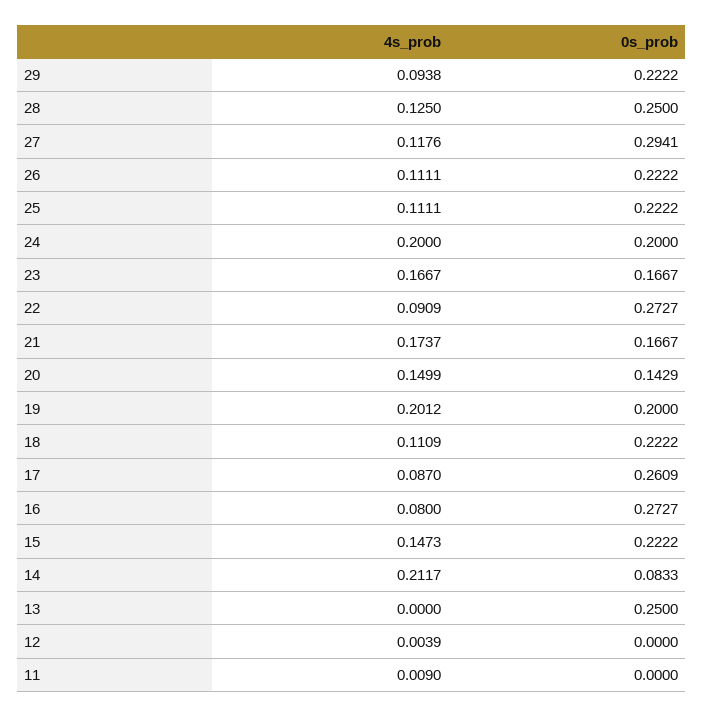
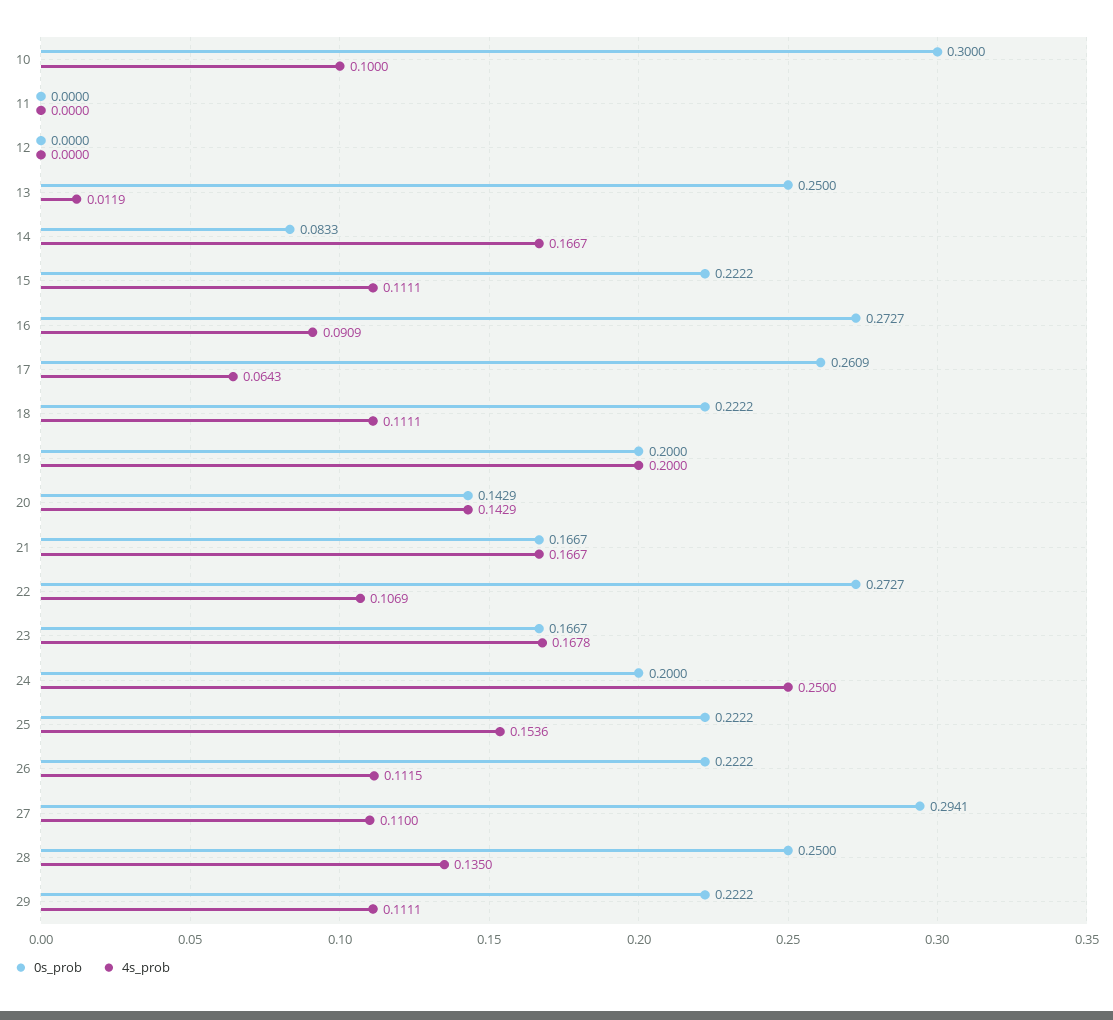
4s_prob, 29: 0.0938 -> 0.1111
4s_prob, 28: 0.125 -> 0.135
4s_prob, 27: 0.1176 -> 0.11
4s_prob, 26: 0.1111 -> 0.1115
4s_prob, 25: 0.1111 -> 0.1536
4s_prob, 24: 0.2 -> 0.25
4s_prob, 23: 0.1667 -> 0.1678
4s_prob, 22: 0.0909 -> 0.1069
4s_prob, 21: 0.1737 -> 0.1667
4s_prob, 20: 0.1499 -> 0.1429
4s_prob, 19: 0.2012 -> 0.2
4s_prob, 18: 0.1109 -> 0.1111
4s_prob, 17: 0.087 -> 0.0643
4s_prob, 16: 0.08 -> 0.0909
4s_prob, 15: 0.1473 -> 0.1111
4s_prob, 14: 0.2117 -> 0.1667
4s_prob, 13: 0 -> 0.0119
4s_prob, 12: 0.0039 -> 0
4s_prob, 11: 0.009 -> 0
0s_prob, 10: none -> 0.3
4s_prob, 10: none -> 0.1

